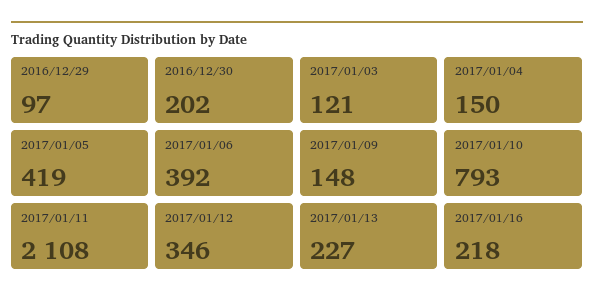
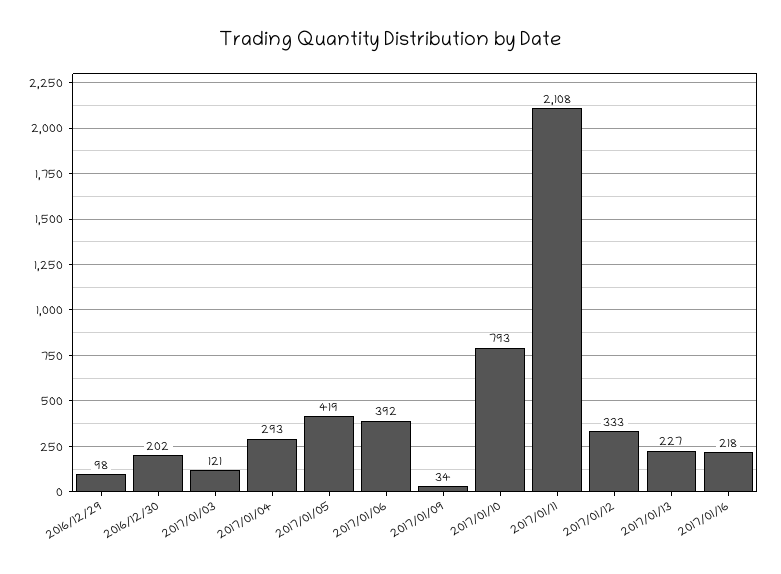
2016/12/29: 97 -> 98
2017/01/04: 150 -> 293
2017/01/09: 148 -> 34
2017/01/12: 346 -> 333

